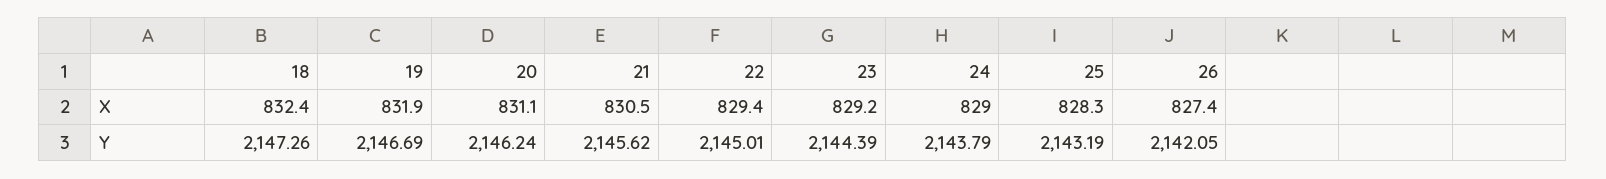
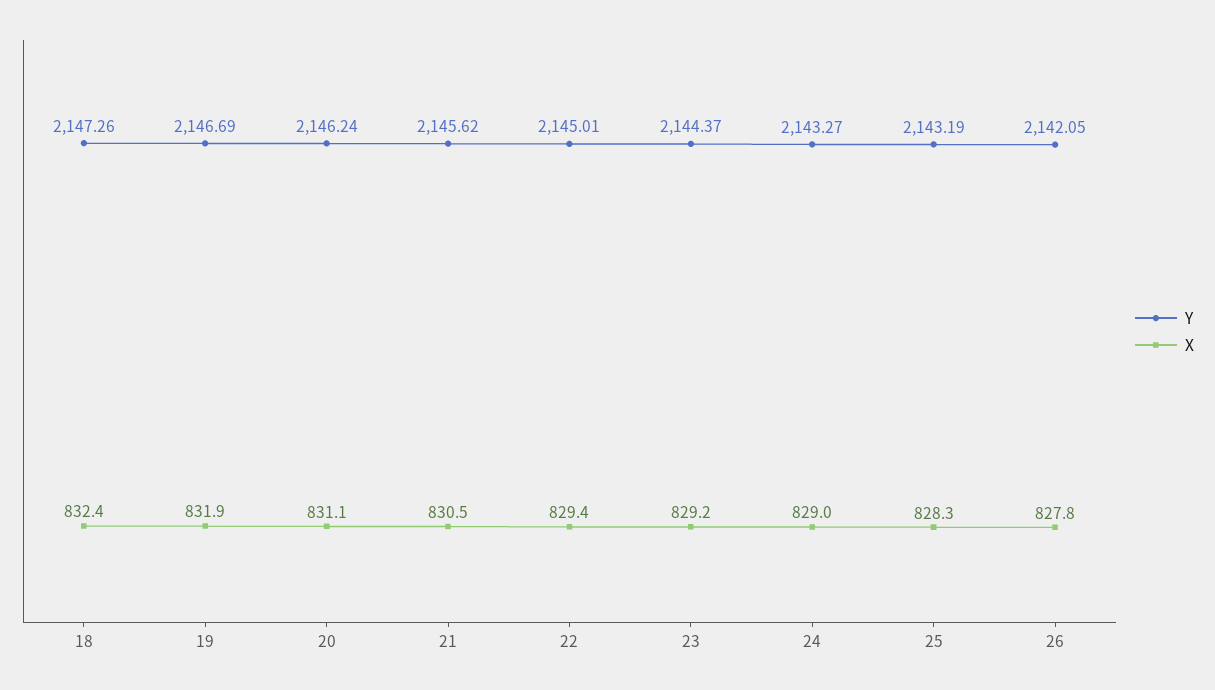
X, 26: 827.4 -> 827.8
Y, 23: 2144.39 -> 2144.37
Y, 24: 2143.79 -> 2143.27

